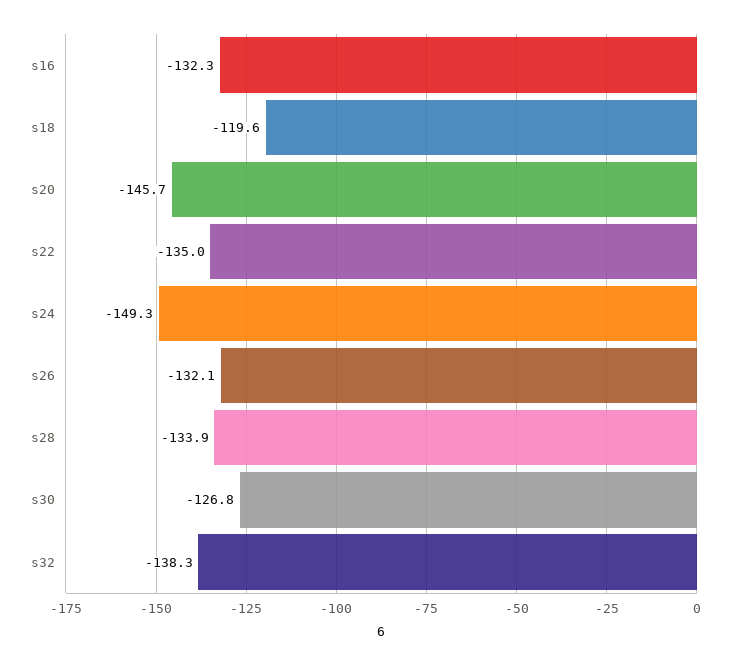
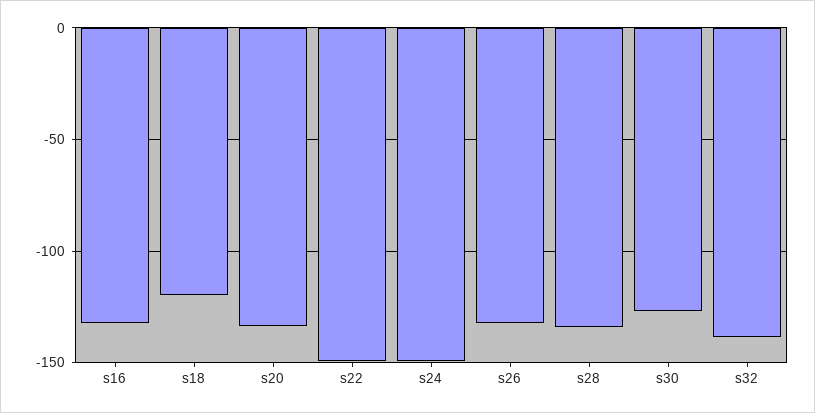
s20: -145.7 -> -135
s22: -135 -> -150

